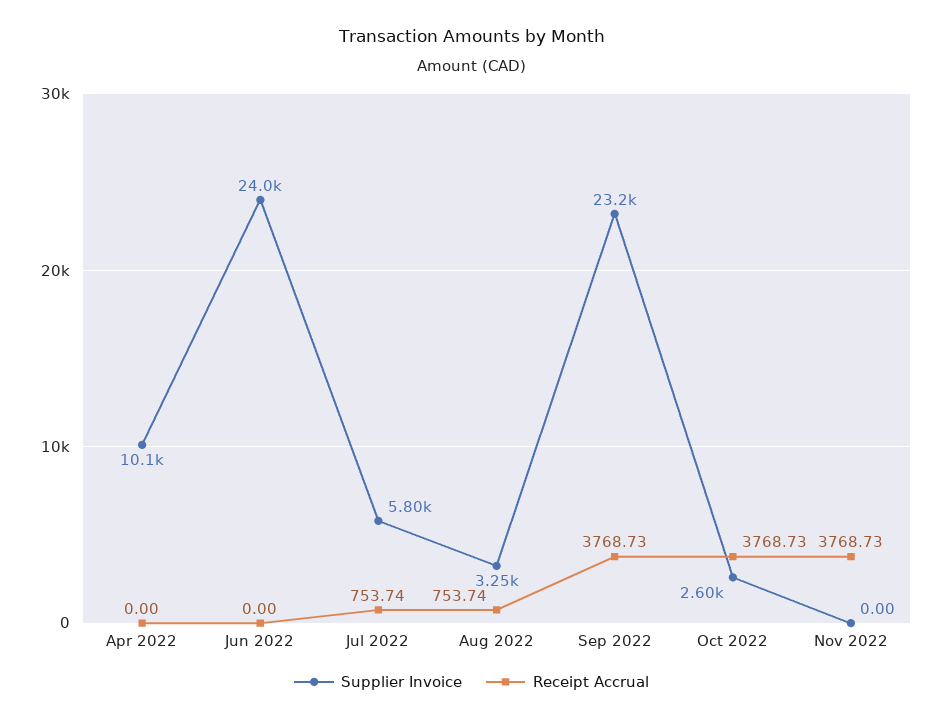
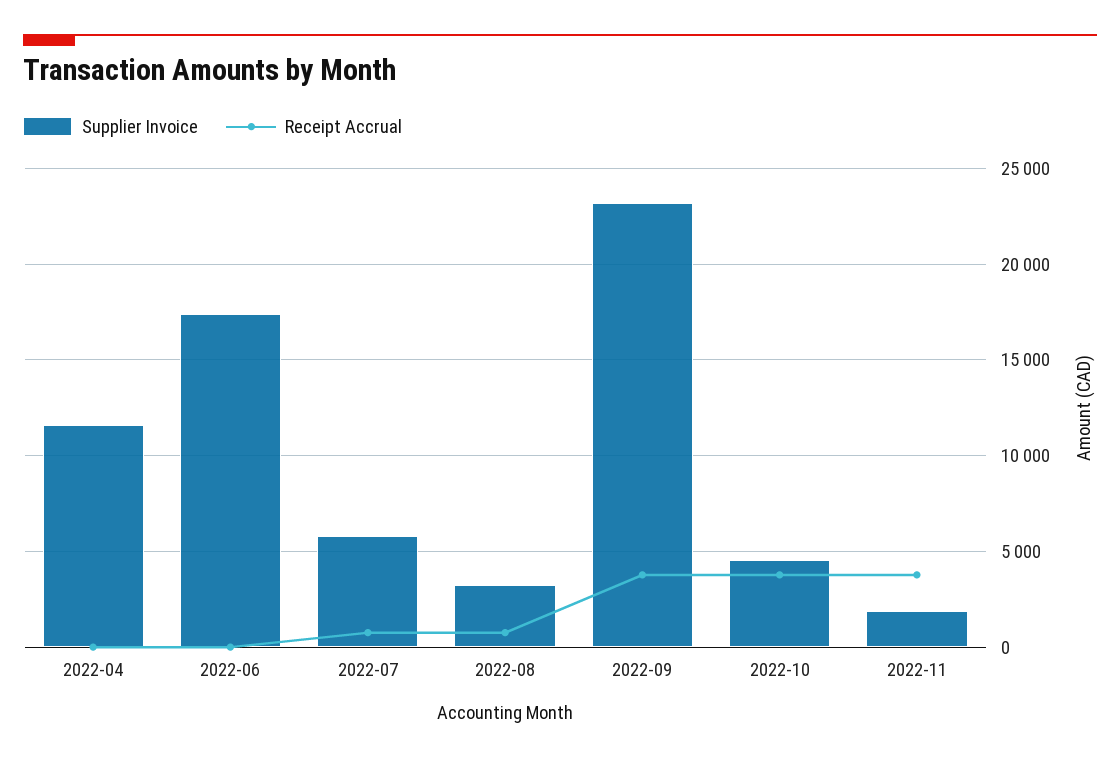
Supplier Invoice, Apr 2022: 10100 -> 11500
Supplier Invoice, Jun 2022: 24000 -> 17500
Supplier Invoice, Oct 2022: 2600 -> 4500
Supplier Invoice, Nov 2022: 0 -> 2000

